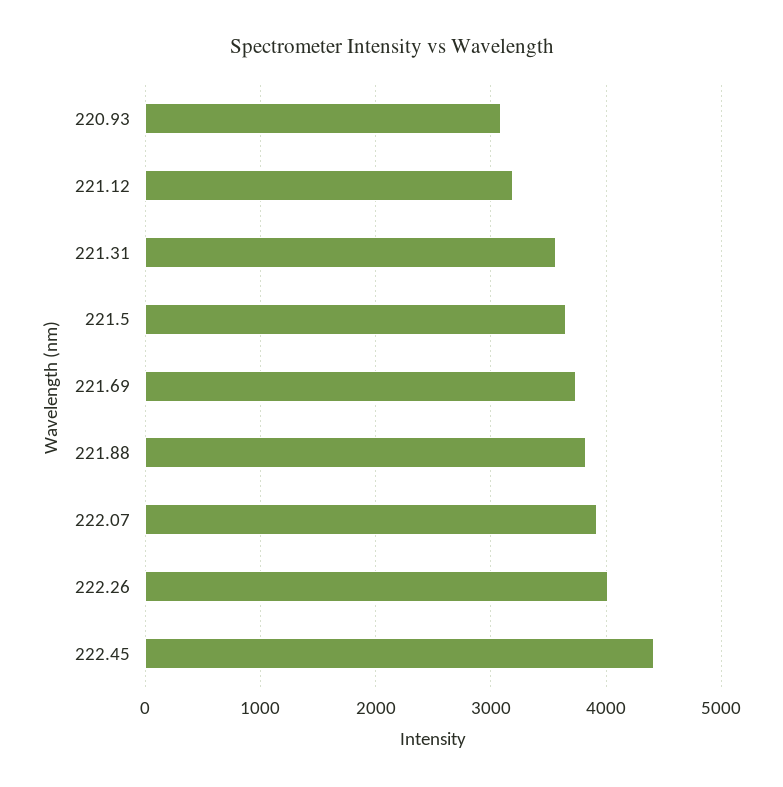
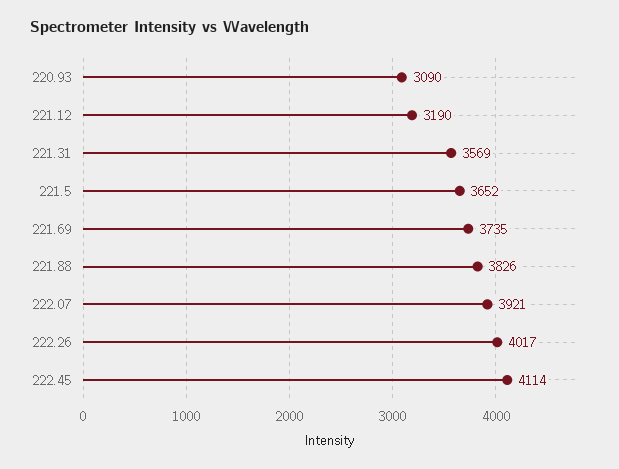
222.45: 4400 -> 4114

